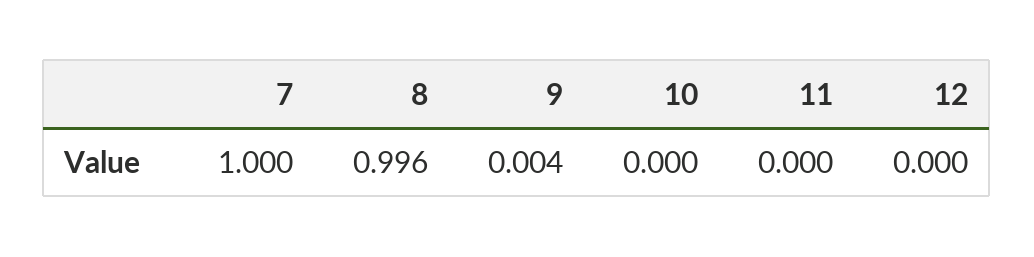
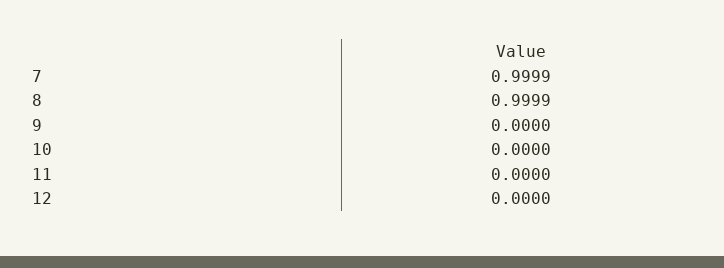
8: 0.996 -> 0.9999
9: 0.004 -> 0

